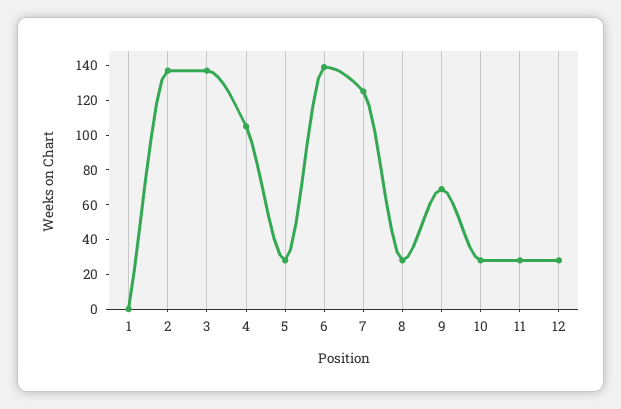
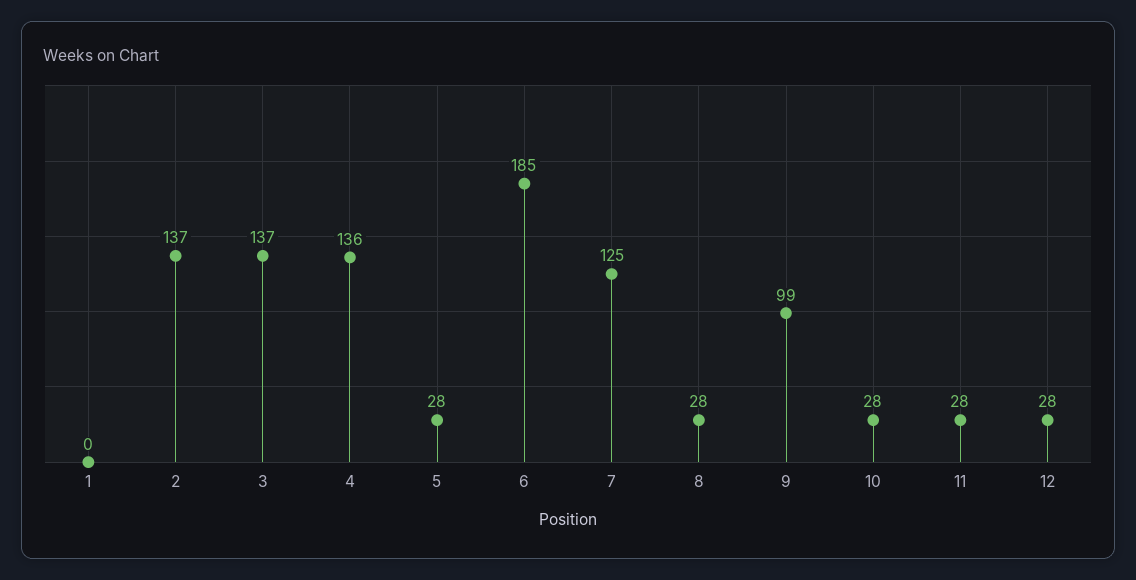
4: 105 -> 136
6: 140 -> 185
9: 70 -> 99

